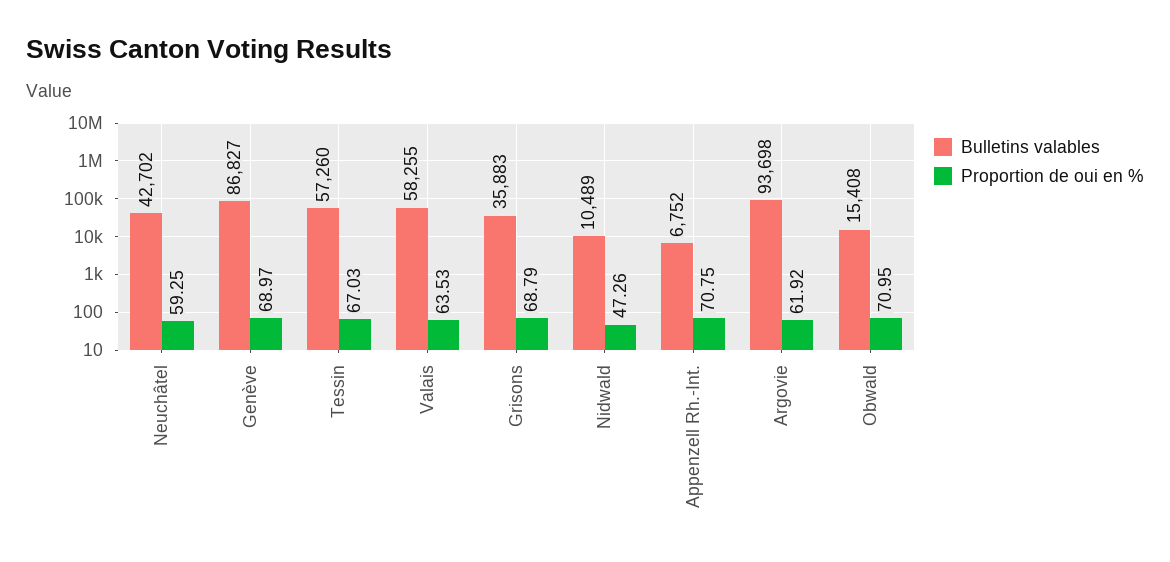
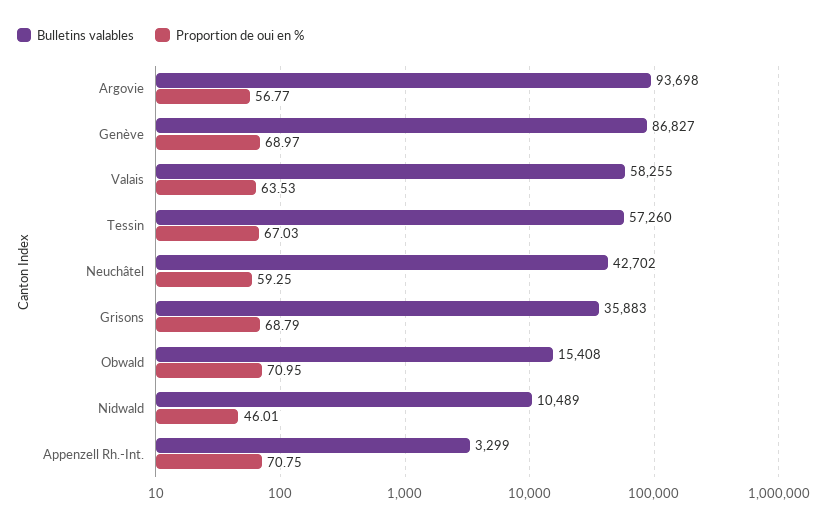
Proportion de oui en %, Nidwald: 47.26 -> 46.01
Bulletins valables, Appenzell Rh.-Int.: 6752 -> 3299
Proportion de oui en %, Argovie: 61.92 -> 56.77

